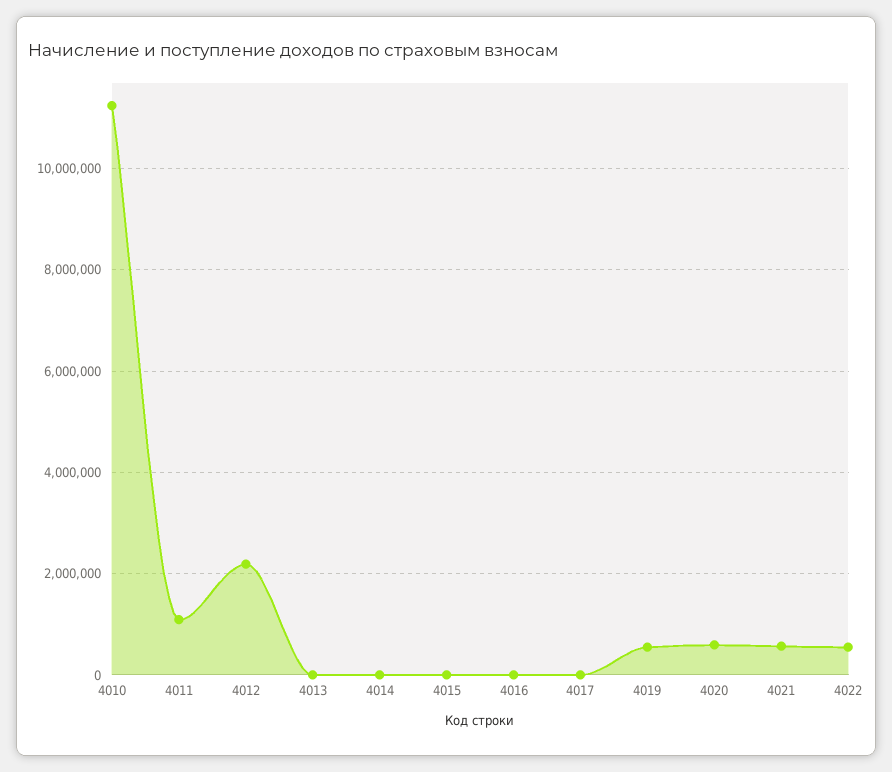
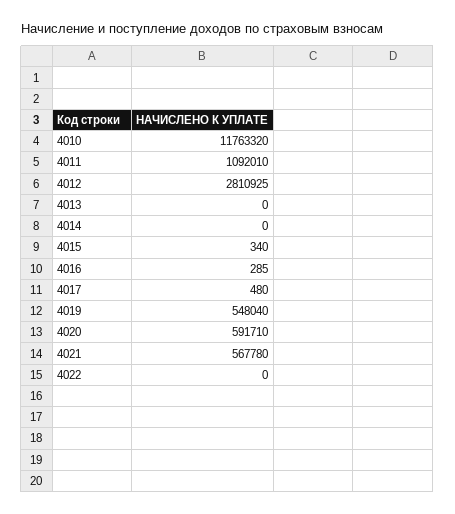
4010: 11200000 -> 11763320
4012: 2200000 -> 2810925
4022: 600000 -> 0

